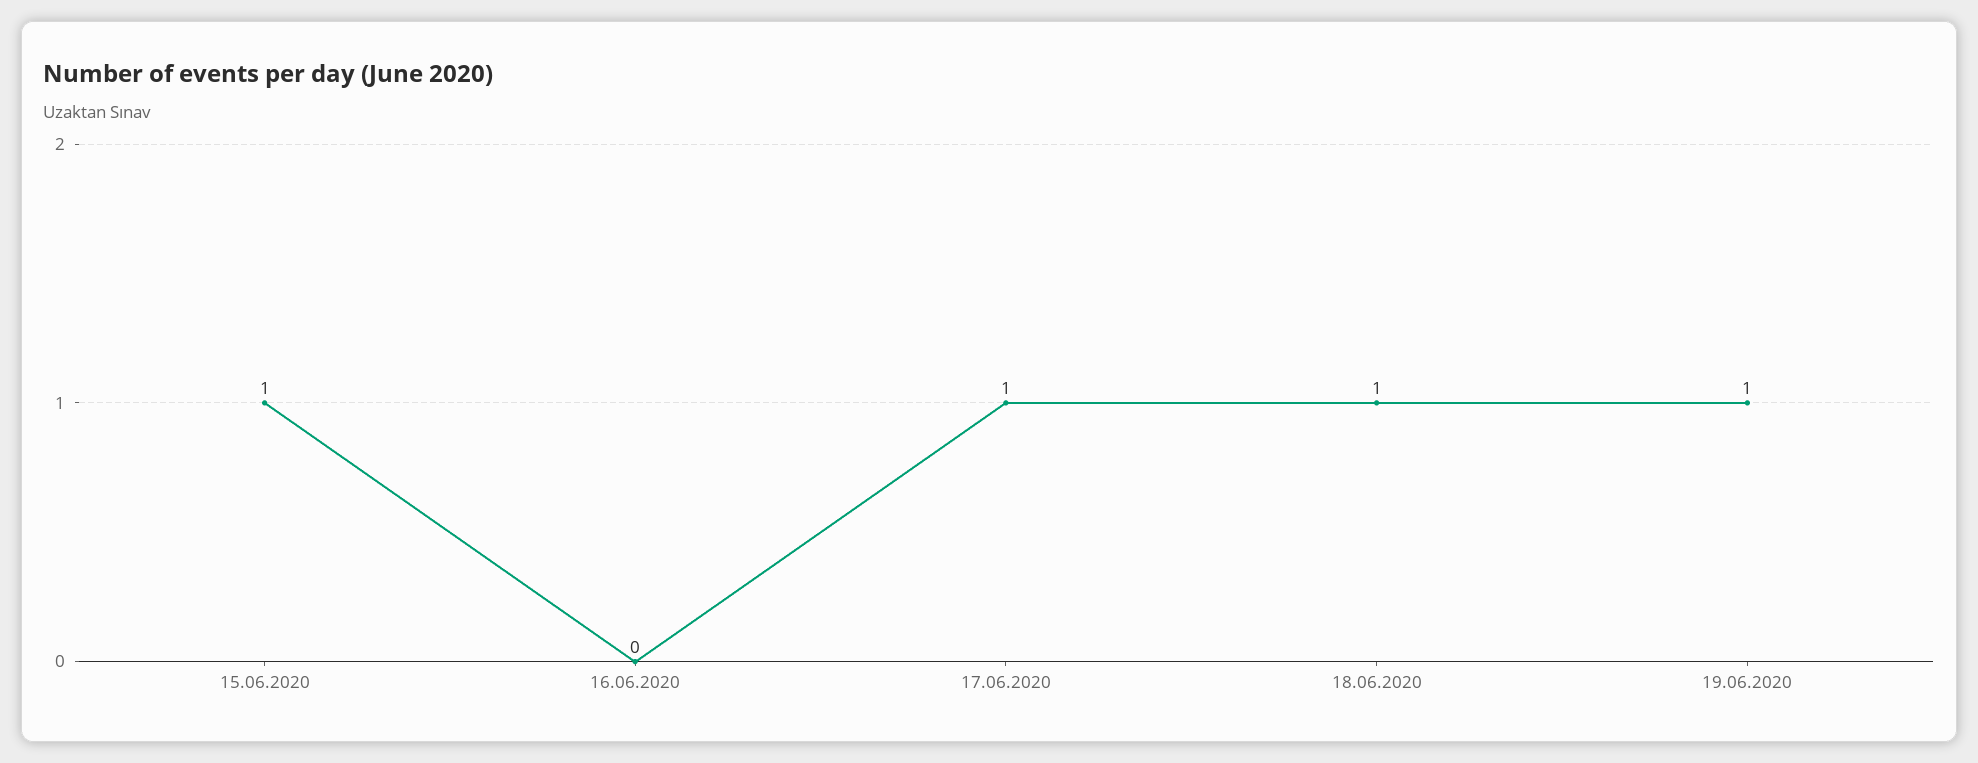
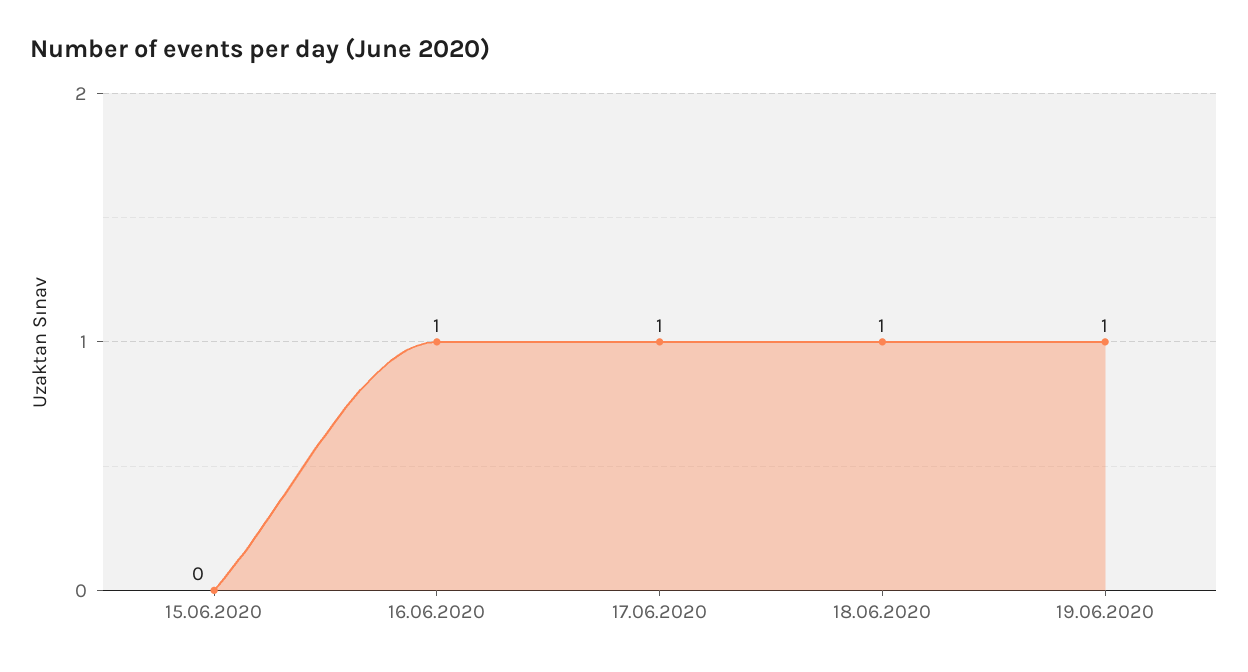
15.06.2020: 1 -> 0
16.06.2020: 0 -> 1

